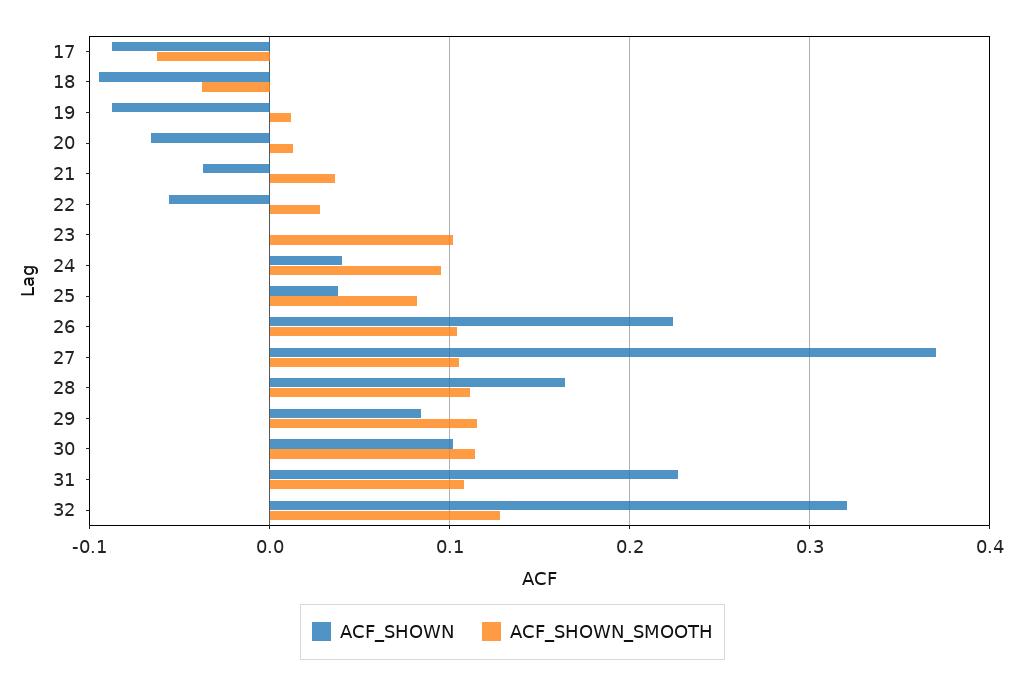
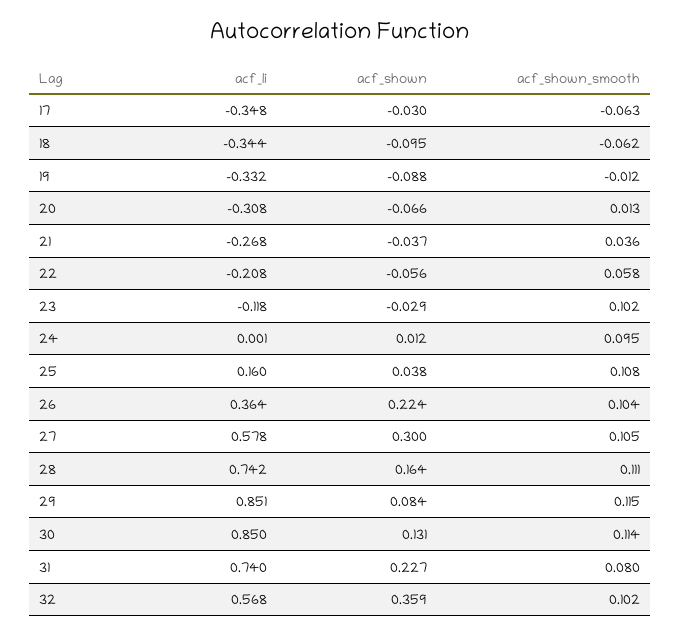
ACF_SHOWN, 17: -0.09 -> -0.03
ACF_SHOWN_SMOOTH, 18: -0.04 -> -0.062
ACF_SHOWN_SMOOTH, 19: 0.01 -> -0.012
ACF_SHOWN_SMOOTH, 22: 0.03 -> 0.058
ACF_SHOWN, 23: 0 -> -0.029
ACF_SHOWN, 24: 0.04 -> 0.012
ACF_SHOWN_SMOOTH, 25: 0.08 -> 0.108
ACF_SHOWN, 27: 0.37 -> 0.3
ACF_SHOWN, 30: 0.1 -> 0.131
ACF_SHOWN_SMOOTH, 31: 0.11 -> 0.08
ACF_SHOWN, 32: 0.32 -> 0.359
ACF_SHOWN_SMOOTH, 32: 0.13 -> 0.102
acf_li, 17: none -> -0.348
acf_li, 18: none -> -0.344
acf_li, 19: none -> -0.332
acf_li, 20: none -> -0.308
acf_li, 21: none -> -0.268
acf_li, 22: none -> -0.208
acf_li, 23: none -> -0.118
acf_li, 24: none -> 0.001
acf_li, 25: none -> 0.16
acf_li, 26: none -> 0.364
acf_li, 27: none -> 0.578
acf_li, 28: none -> 0.742
acf_li, 29: none -> 0.851
acf_li, 30: none -> 0.85
acf_li, 31: none -> 0.74
acf_li, 32: none -> 0.568

